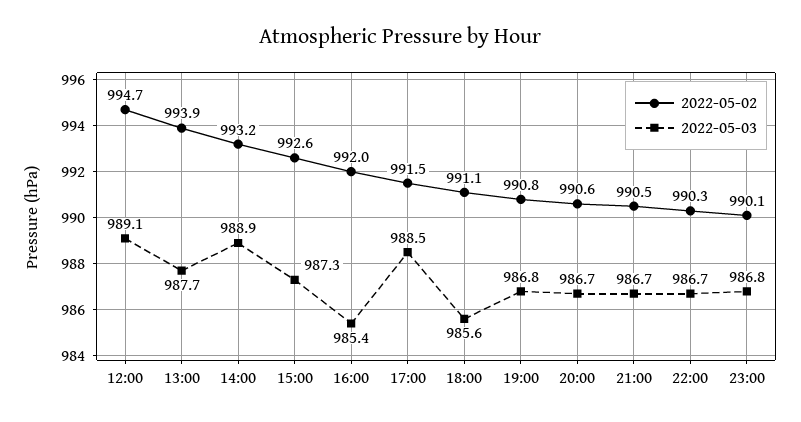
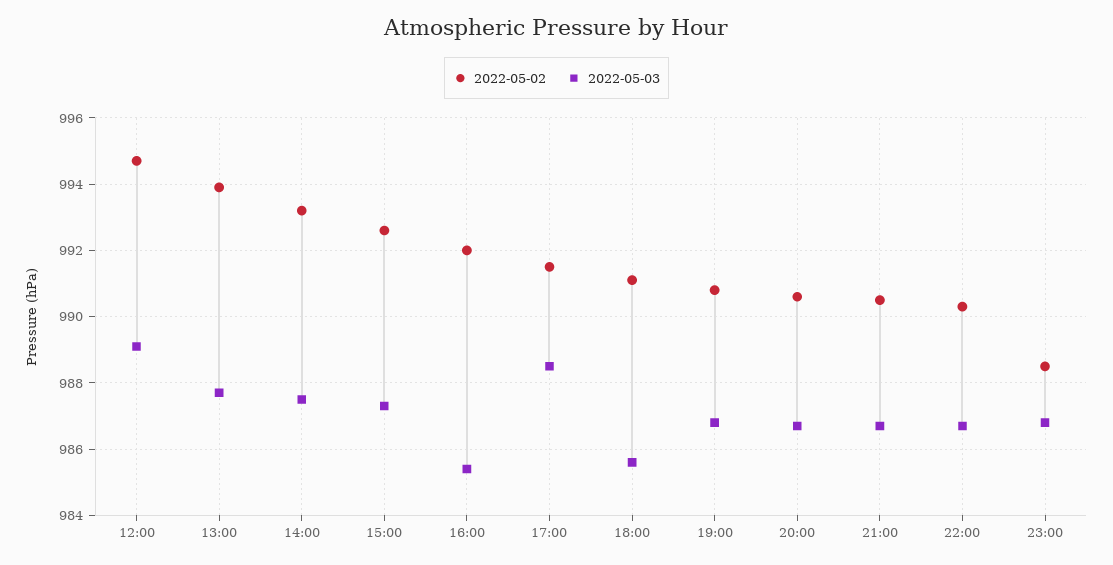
2022-05-03, 14:00: 988.9 -> 987.5
2022-05-02, 23:00: 990.1 -> 988.5

